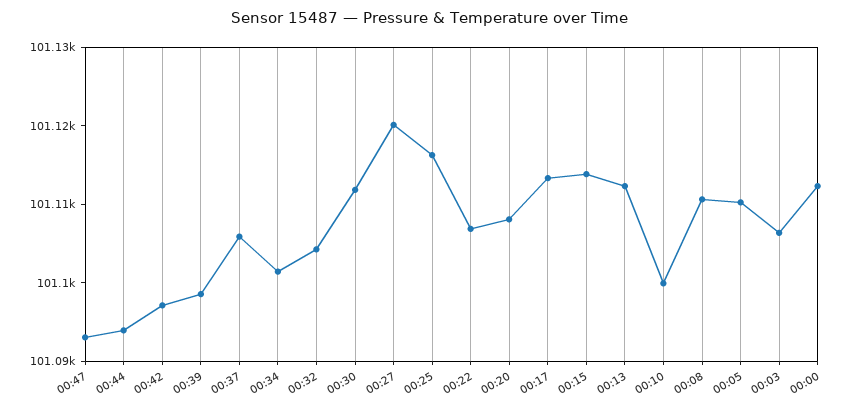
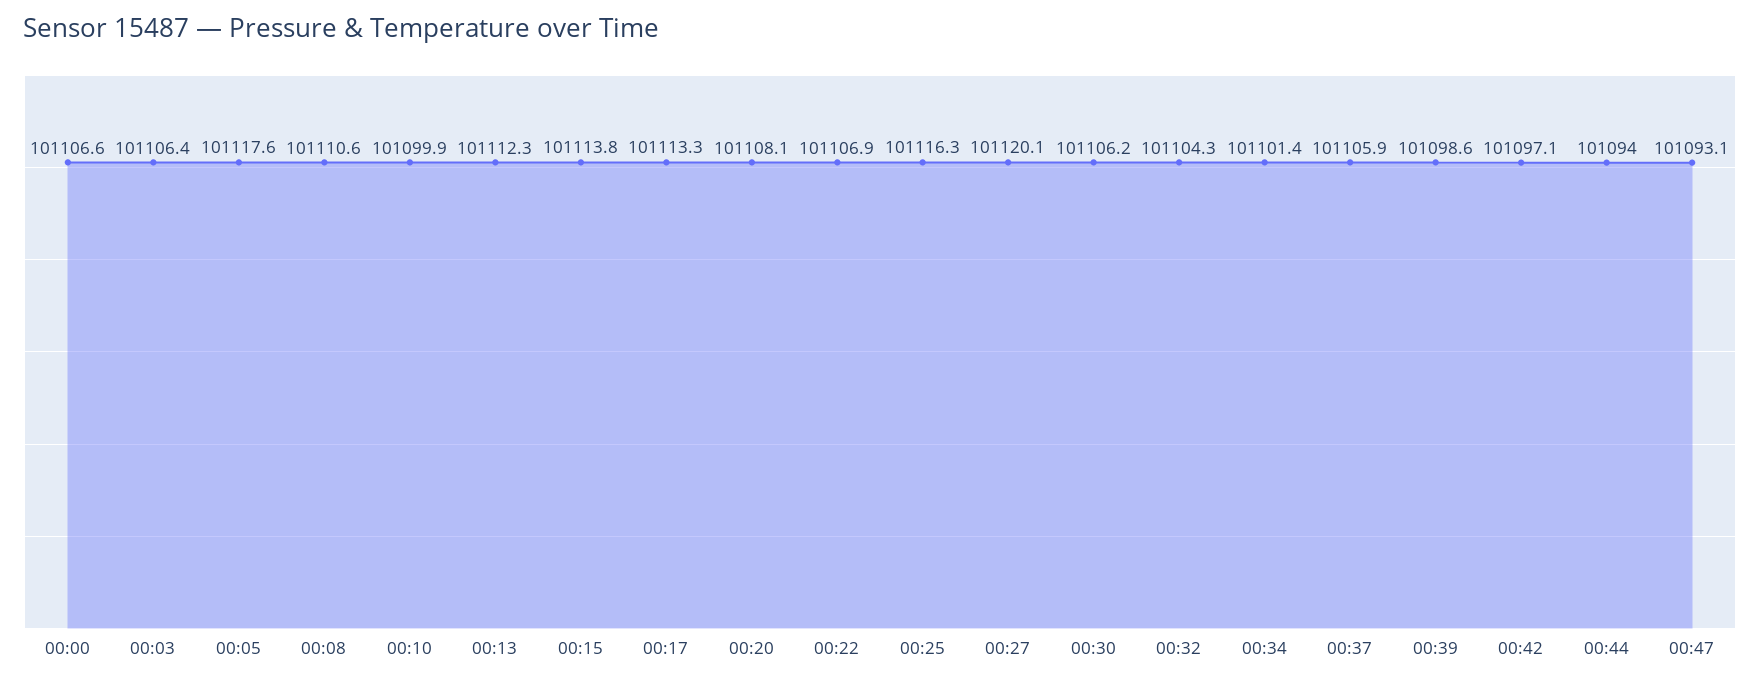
00:30: 101112 -> 101106.2
00:05: 101110 -> 101117.6
00:00: 101112 -> 101106.6

